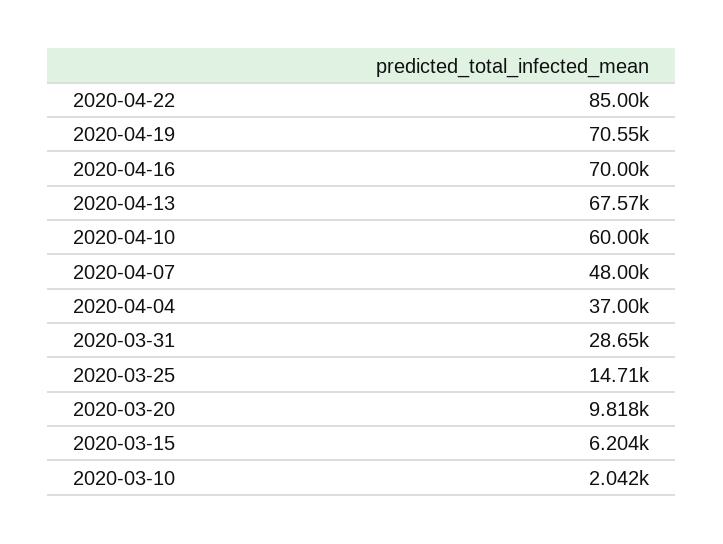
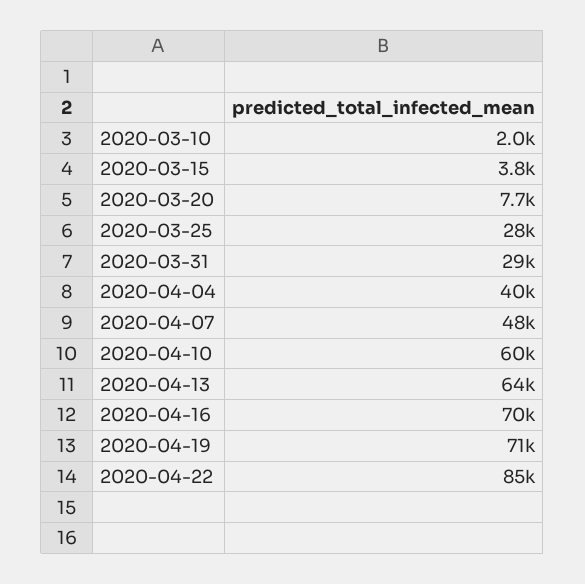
2020-04-13: 67570 -> 64000
2020-04-04: 37000 -> 40000
2020-03-25: 14710 -> 28000
2020-03-20: 9818 -> 7700
2020-03-15: 6204 -> 3800

